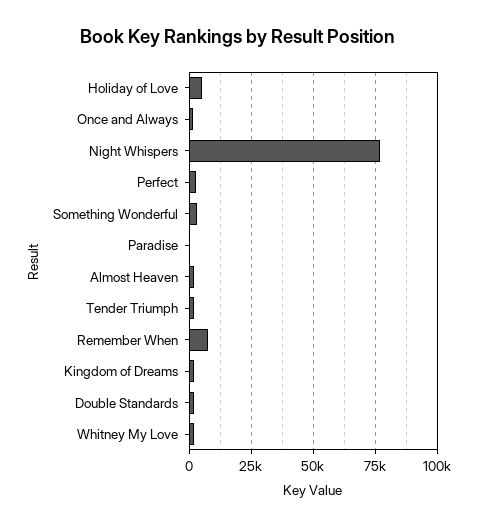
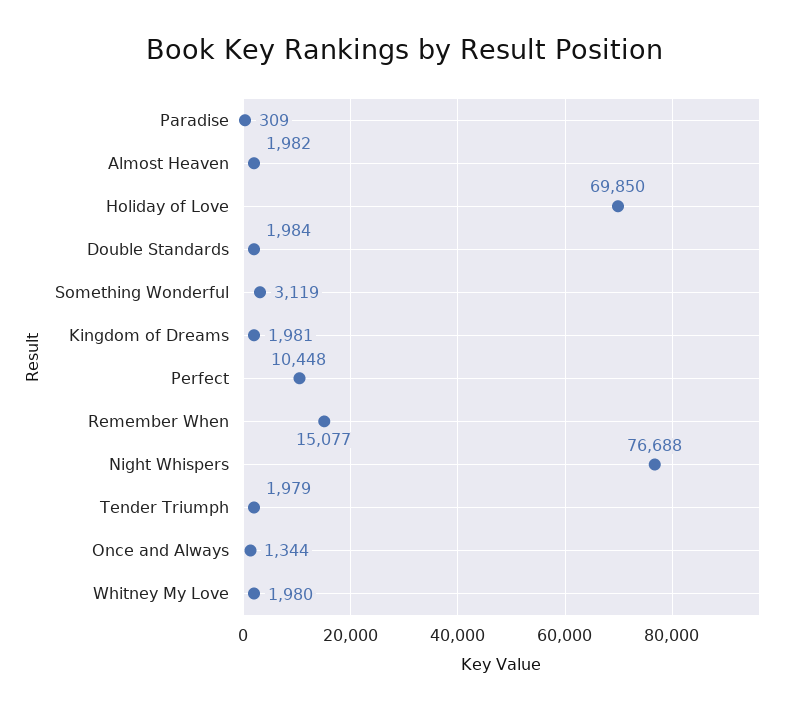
Holiday of Love: 5000 -> 69850
Perfect: 2500 -> 10448
Remember When: 7500 -> 15077

